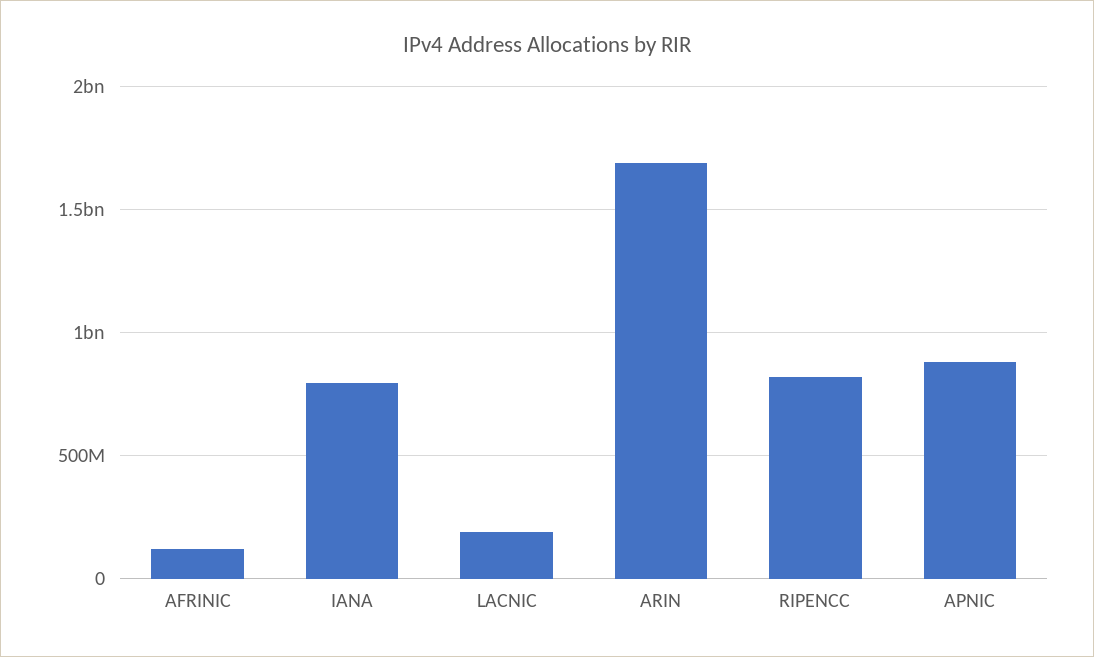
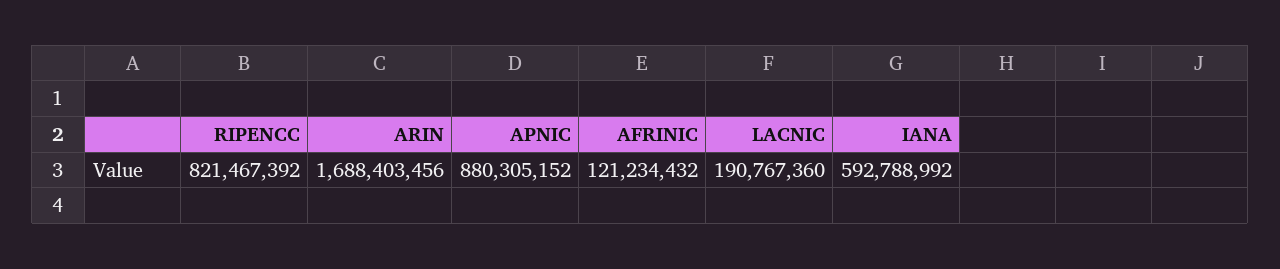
IANA: 800000000 -> 592788992

